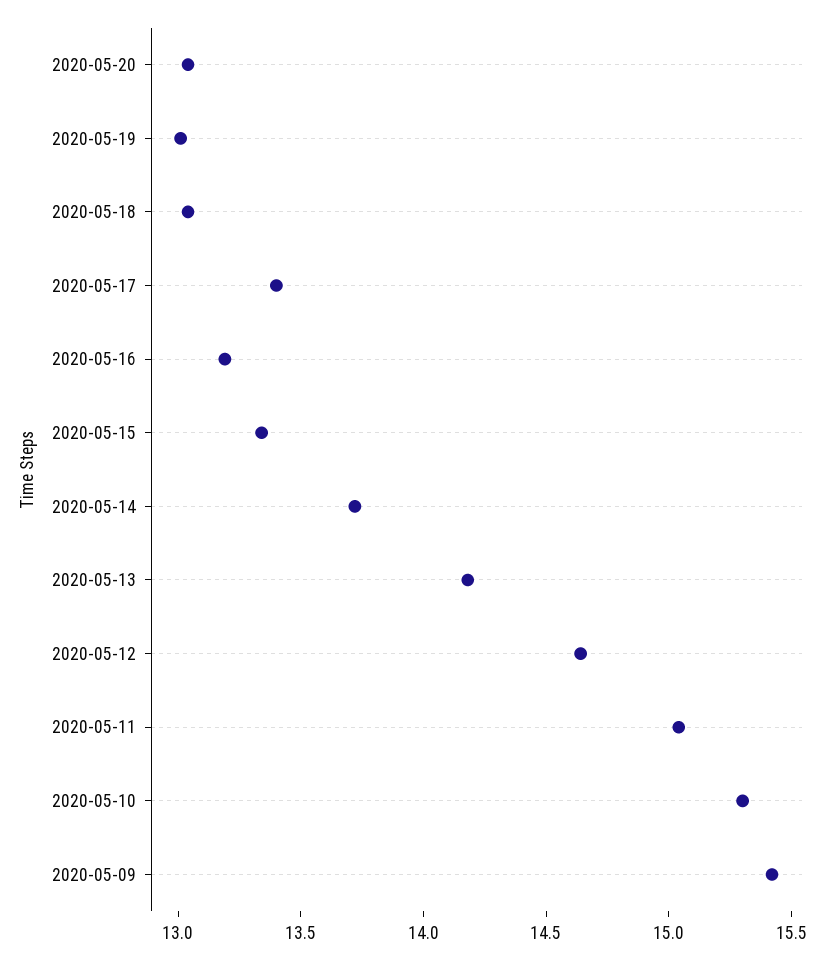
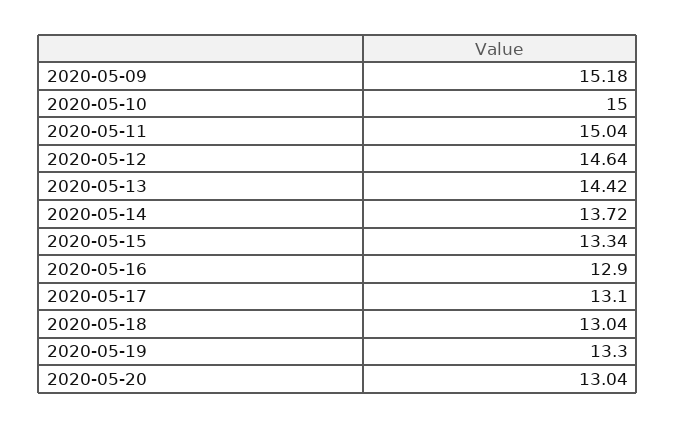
2020-05-19: 13 -> 13.3
2020-05-17: 13.4 -> 13.1
2020-05-16: 13.2 -> 12.9
2020-05-13: 14.2 -> 14.42
2020-05-10: 15.3 -> 15
2020-05-09: 15.4 -> 15.18

